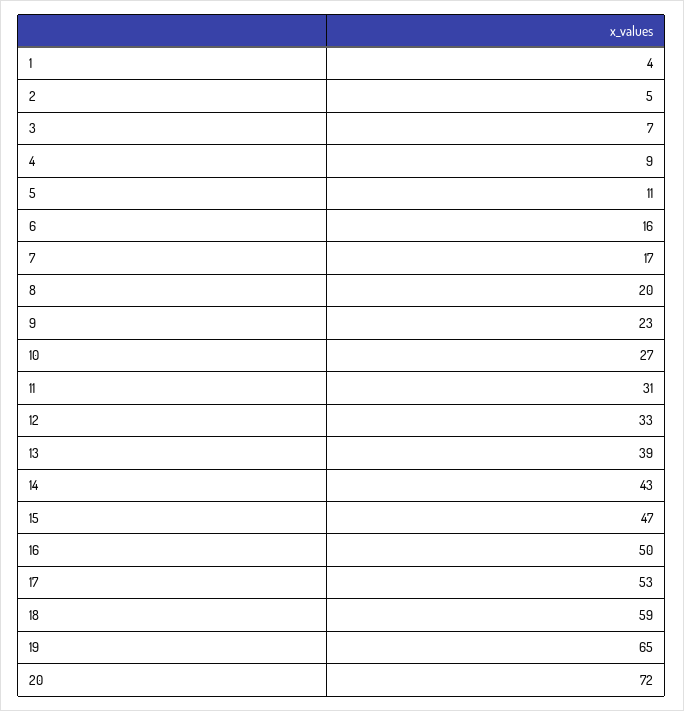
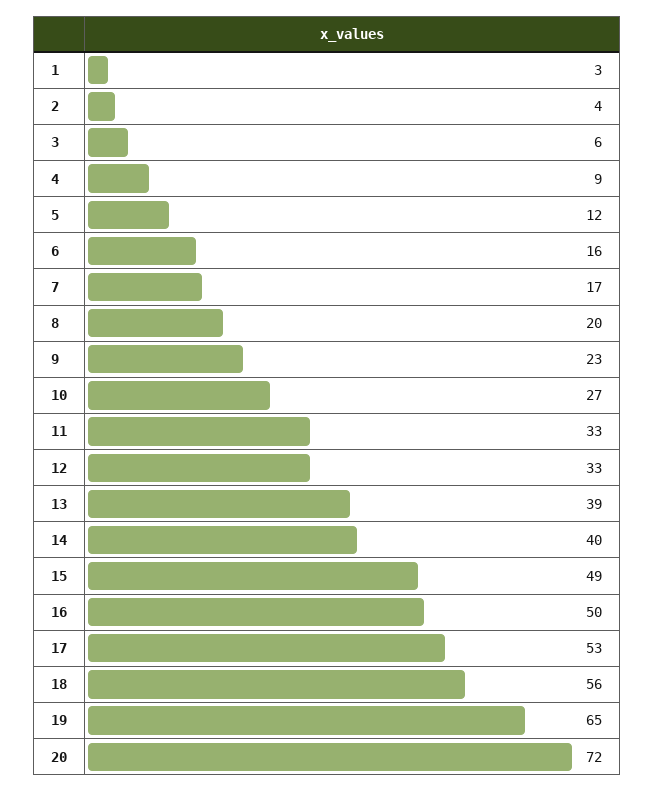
1: 4 -> 3
2: 5 -> 4
3: 7 -> 6
5: 11 -> 12
11: 31 -> 33
14: 43 -> 40
15: 47 -> 49
18: 59 -> 56

